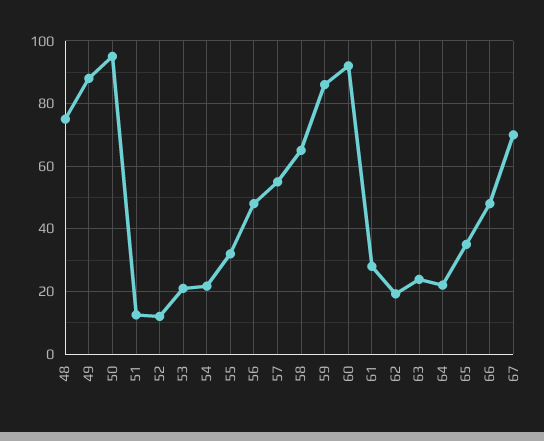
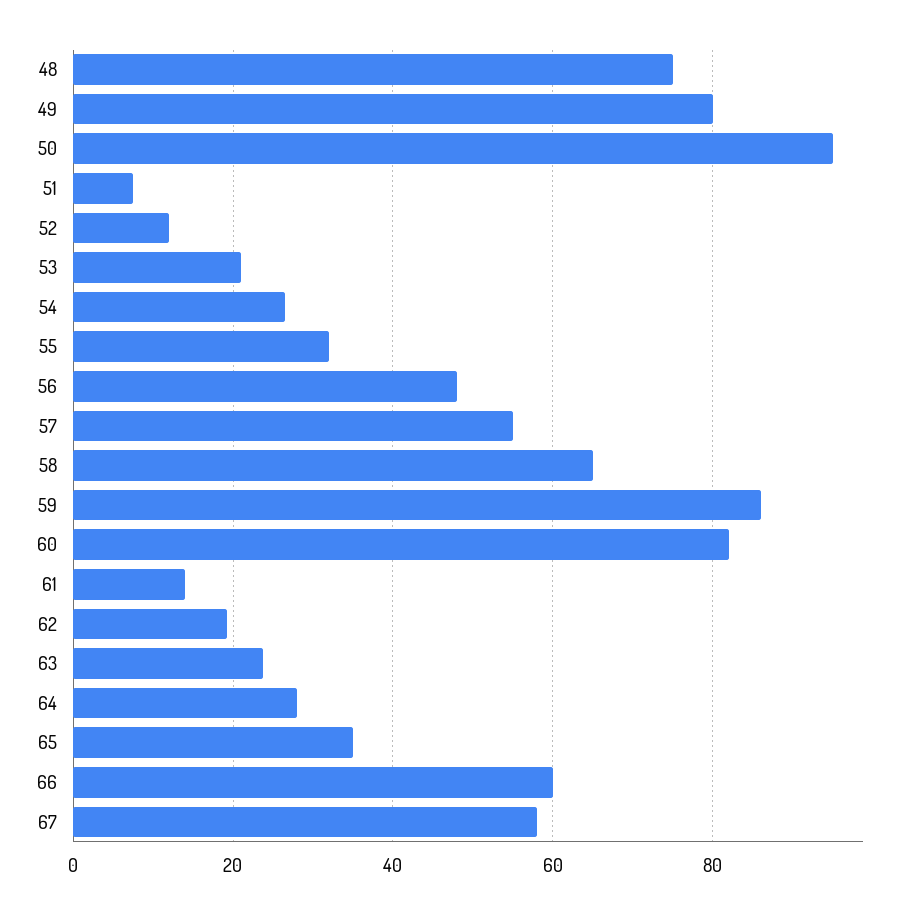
49: 88 -> 80
51: 12 -> 8
54: 22 -> 26
60: 92 -> 82
61: 28 -> 14
64: 22 -> 28
66: 48 -> 60
67: 70 -> 58

